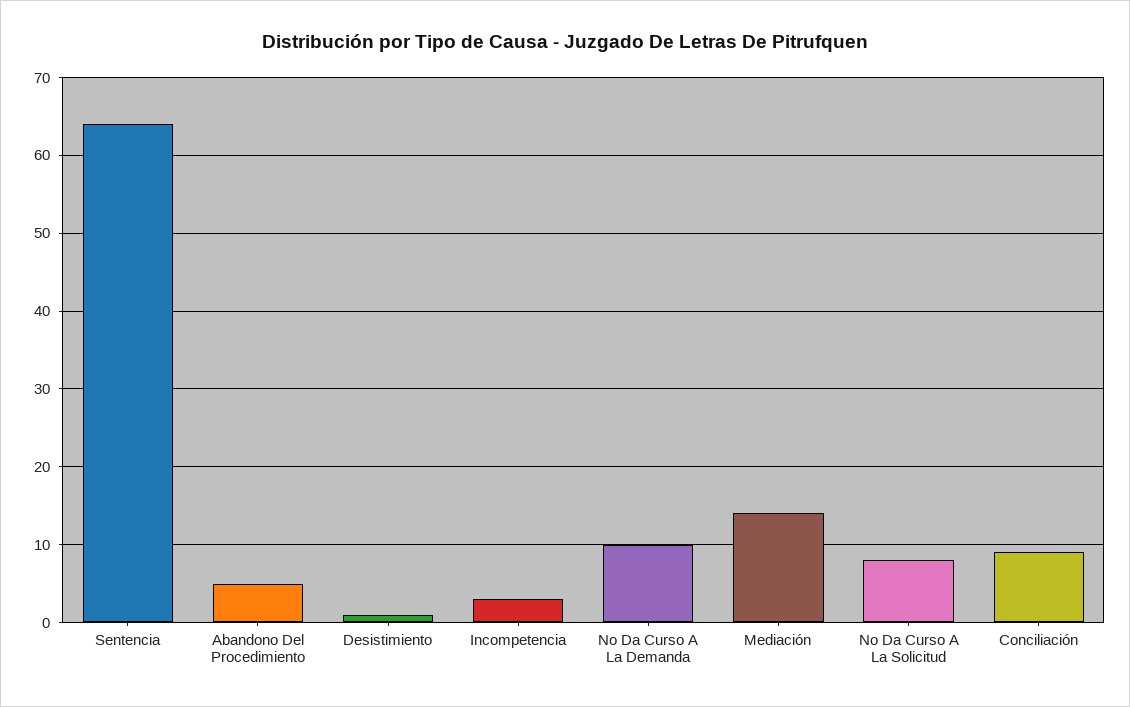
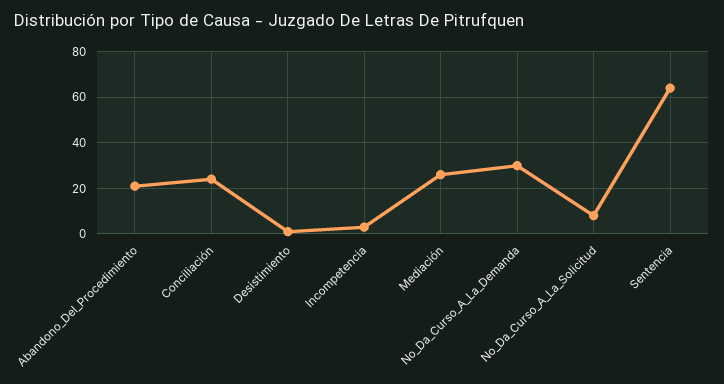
Abandono Del Procedimiento: 5 -> 20
No Da Curso A La Demanda: 10 -> 30
Mediación: 14 -> 25
Conciliación: 9 -> 25

